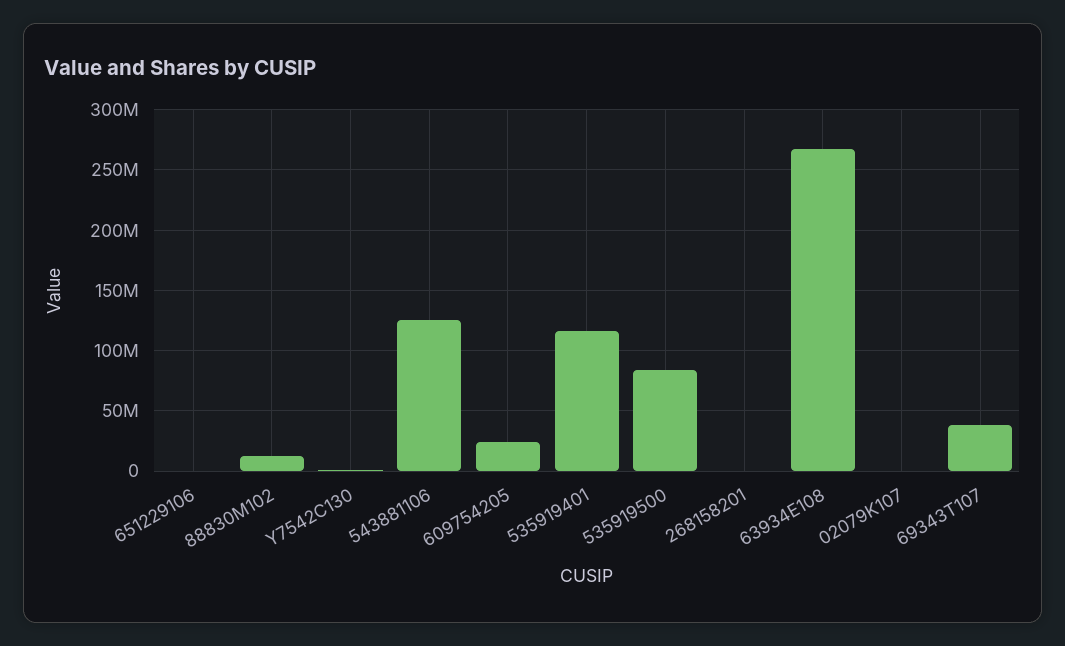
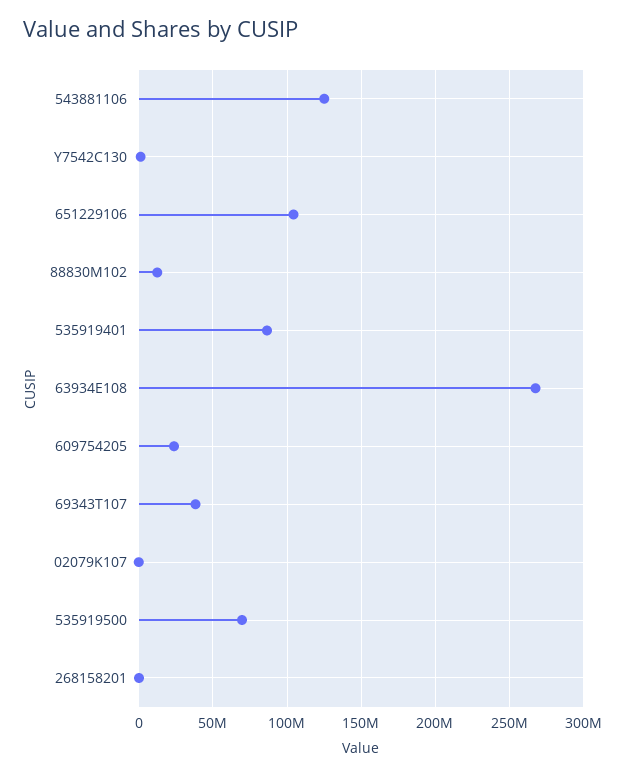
651229106: 0 -> 105000000
535919401: 115000000 -> 85000000
535919500: 85000000 -> 70000000

